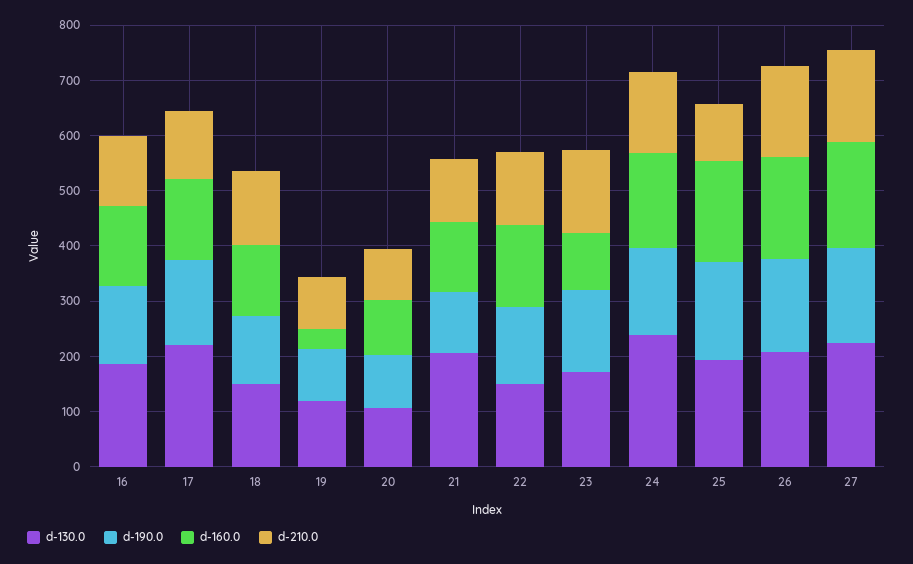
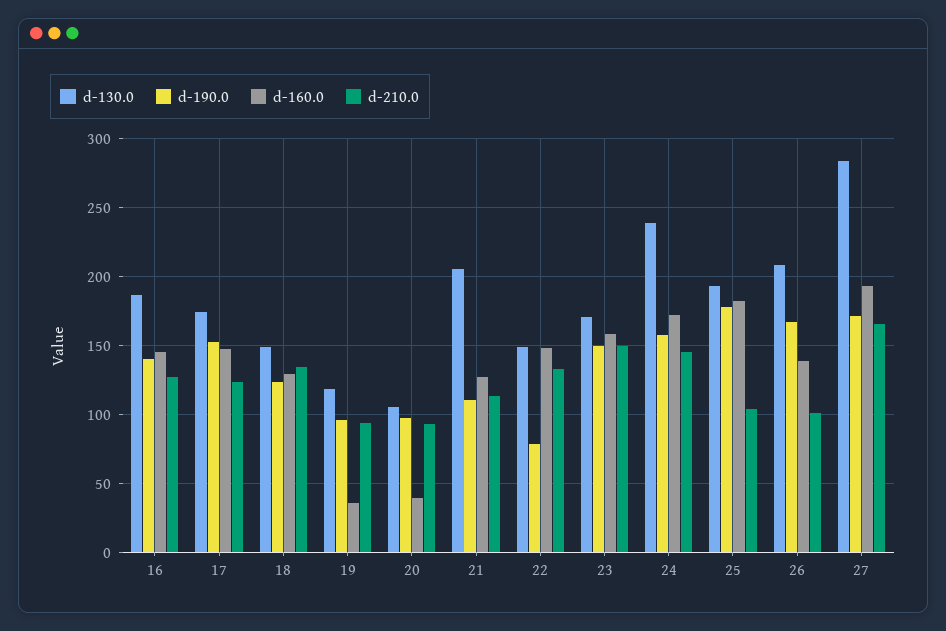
d-130.0, 17: 220 -> 175
d-160.0, 20: 100 -> 40
d-190.0, 22: 140 -> 80
d-160.0, 23: 100 -> 160
d-160.0, 26: 180 -> 140
d-210.0, 26: 160 -> 100
d-130.0, 27: 220 -> 285

